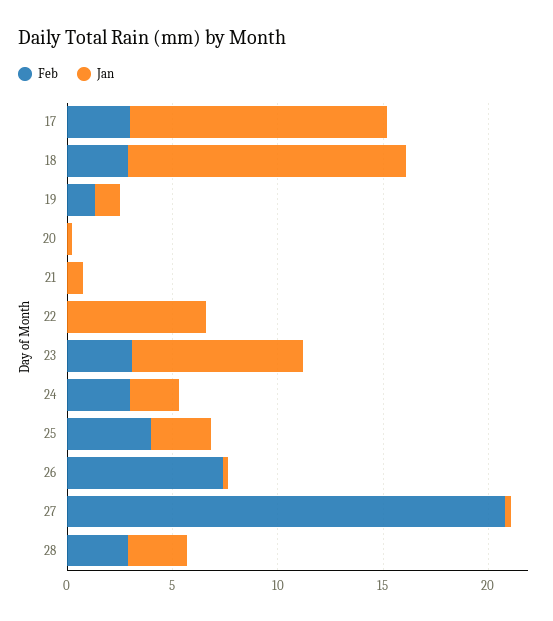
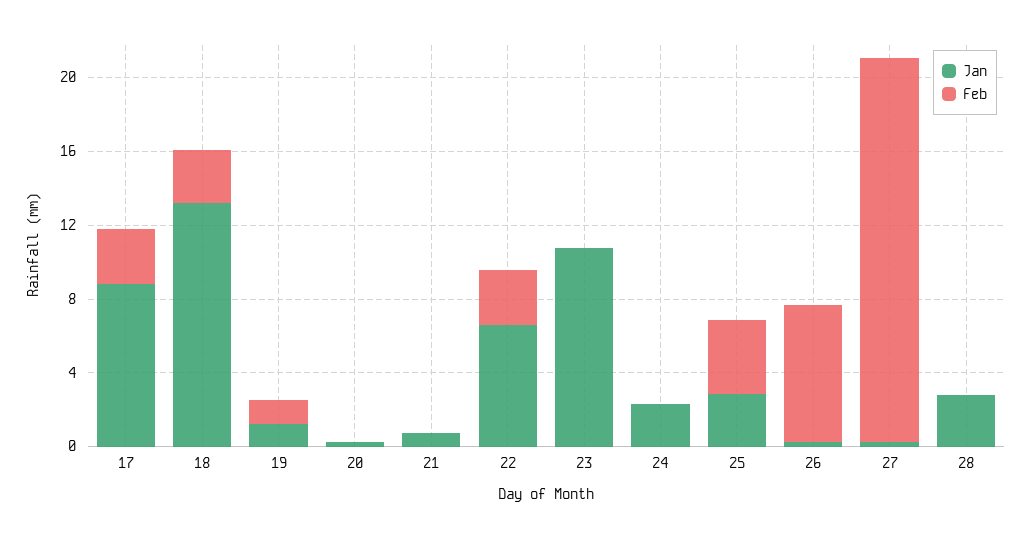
Jan, 17: 12 -> 9
Feb, 22: 0 -> 3
Feb, 23: 3 -> 0
Jan, 23: 8 -> 11
Feb, 24: 3 -> 0
Feb, 28: 3 -> 0

